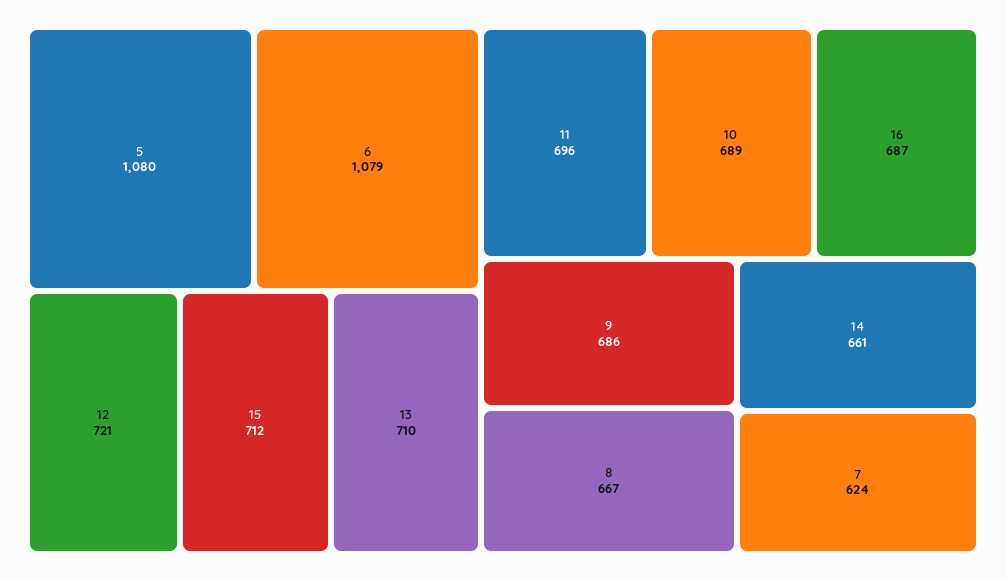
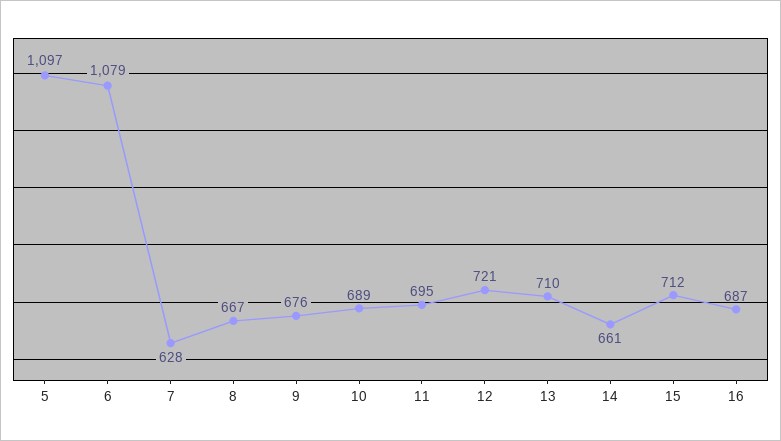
5: 1080 -> 1097
11: 696 -> 695
9: 686 -> 676
7: 624 -> 628

